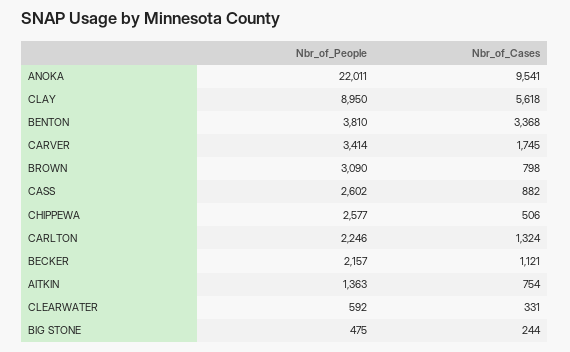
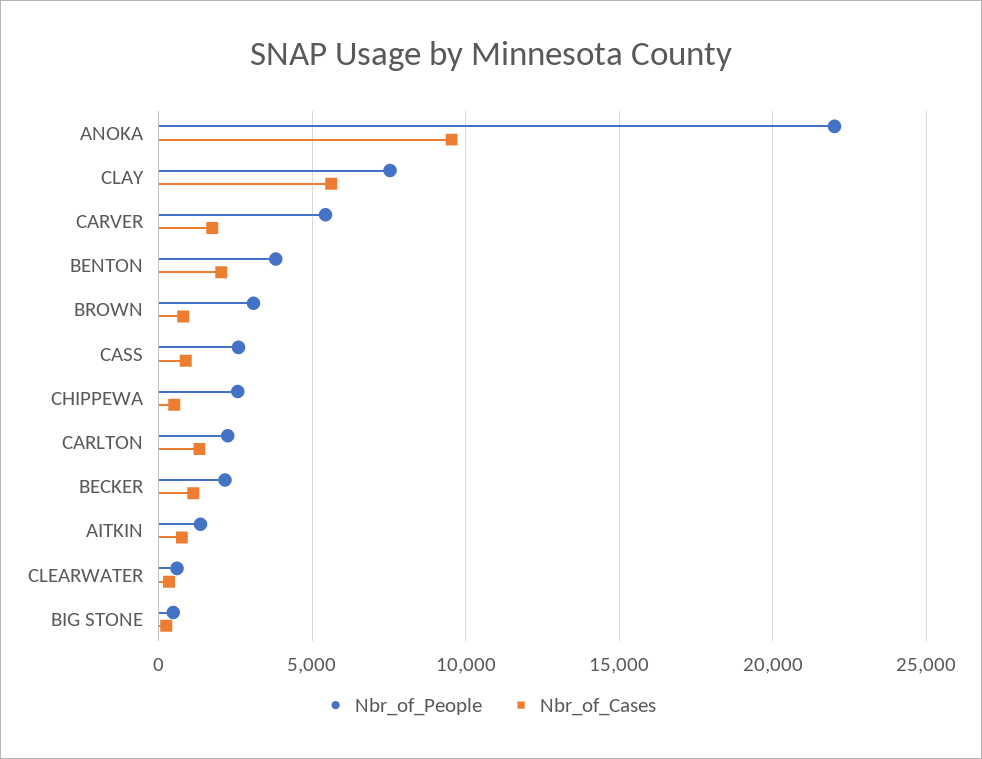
Nbr_of_People, CLAY: 8950 -> 7500
Nbr_of_Cases, BENTON: 3368 -> 2000
Nbr_of_People, CARVER: 3414 -> 5500

